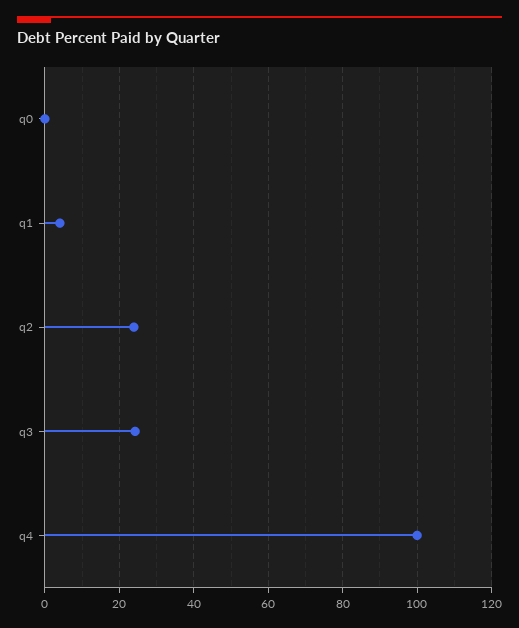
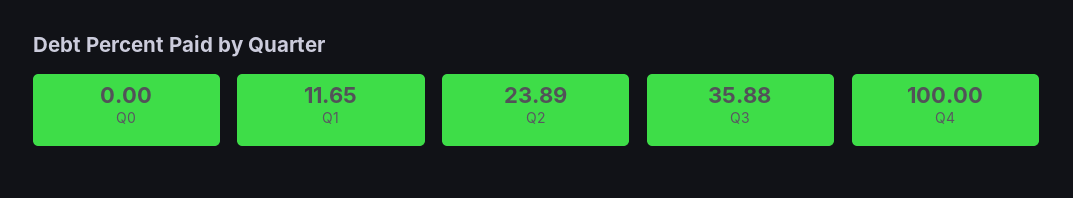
q1: 4 -> 11.65
q3: 24 -> 35.88

